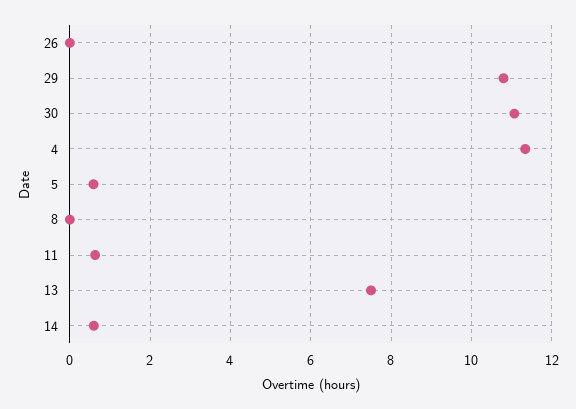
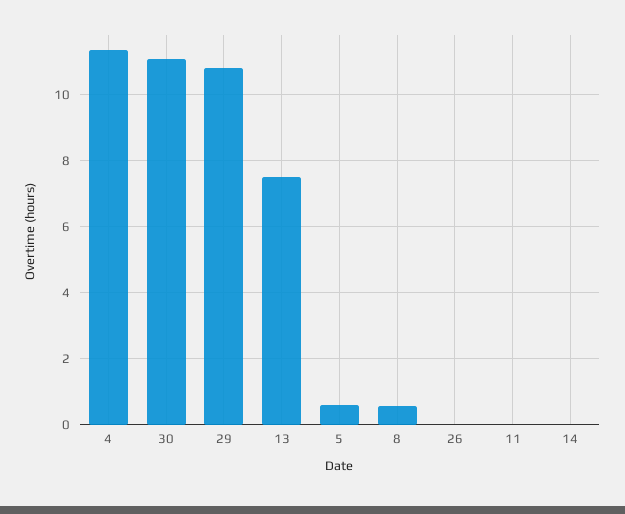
8: 0 -> 0.6
11: 0.6 -> 0
14: 0.6 -> 0

